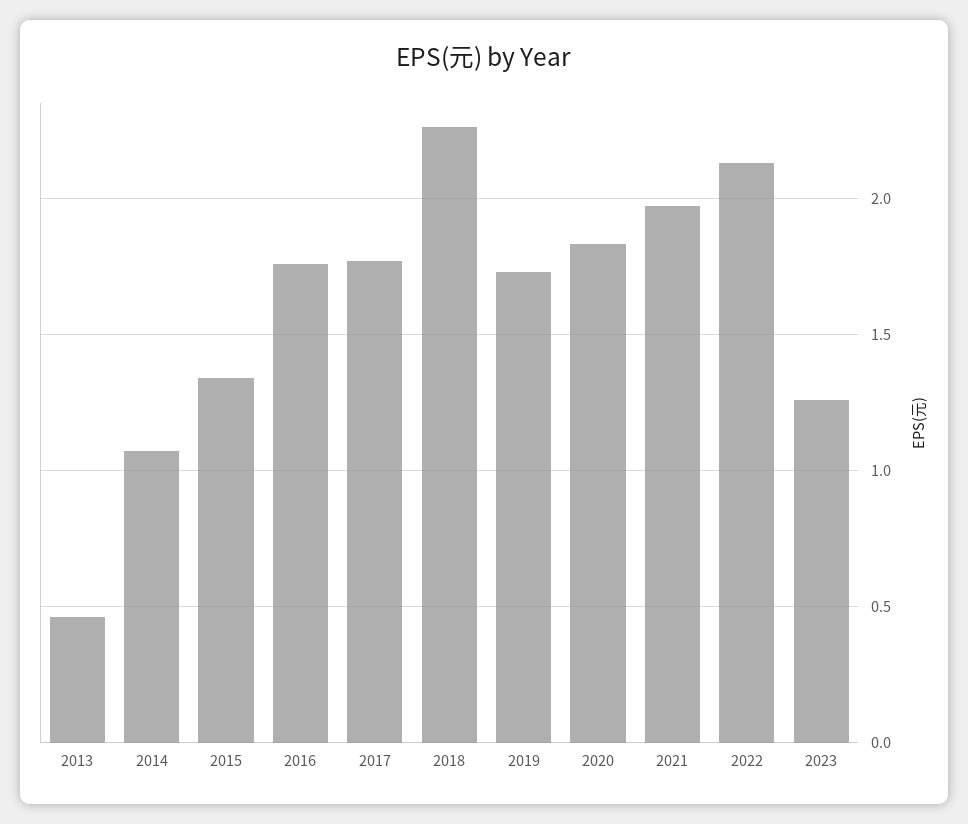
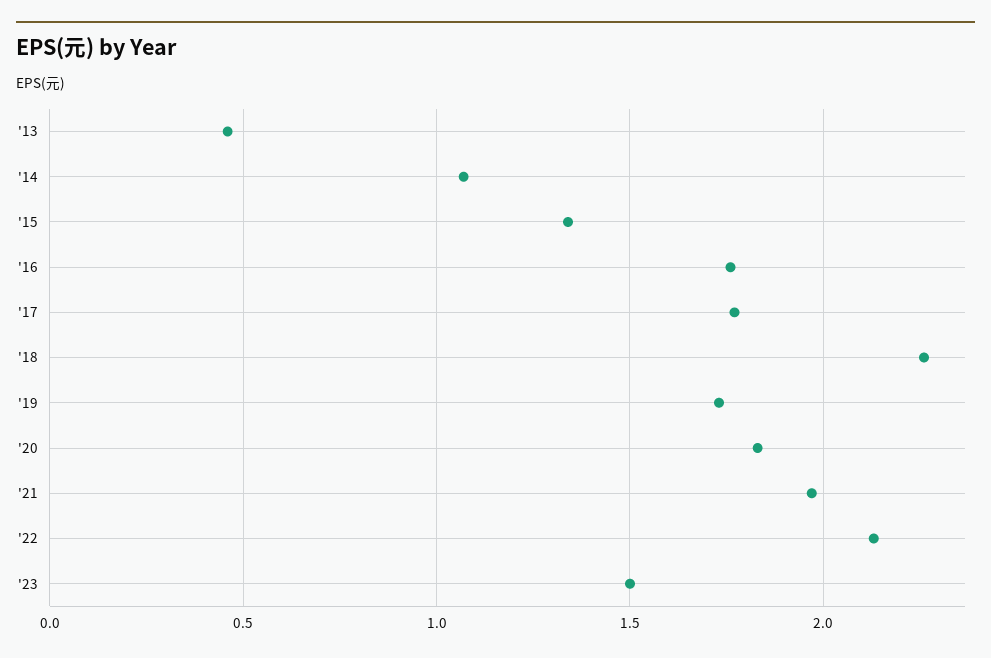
2023: 1.25 -> 1.5

